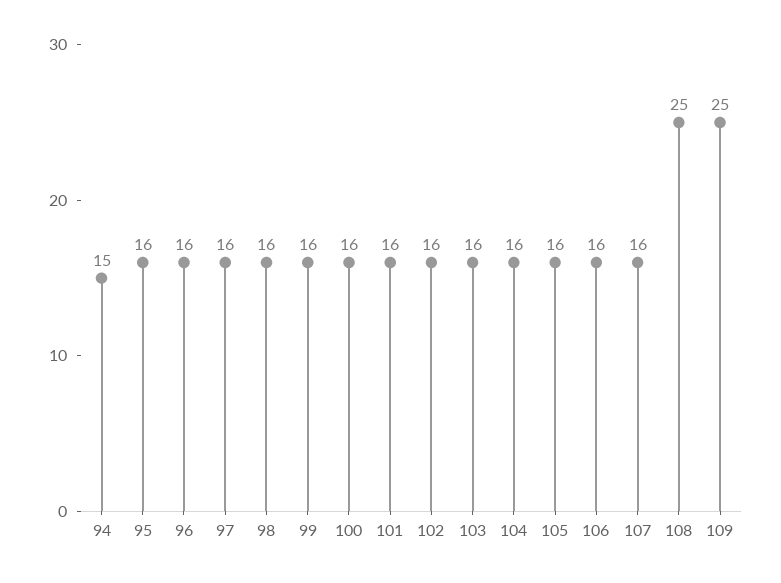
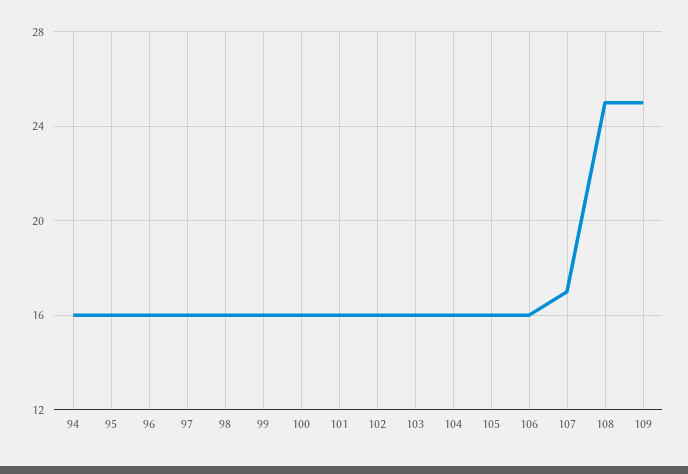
94: 15 -> 16
107: 16 -> 17

